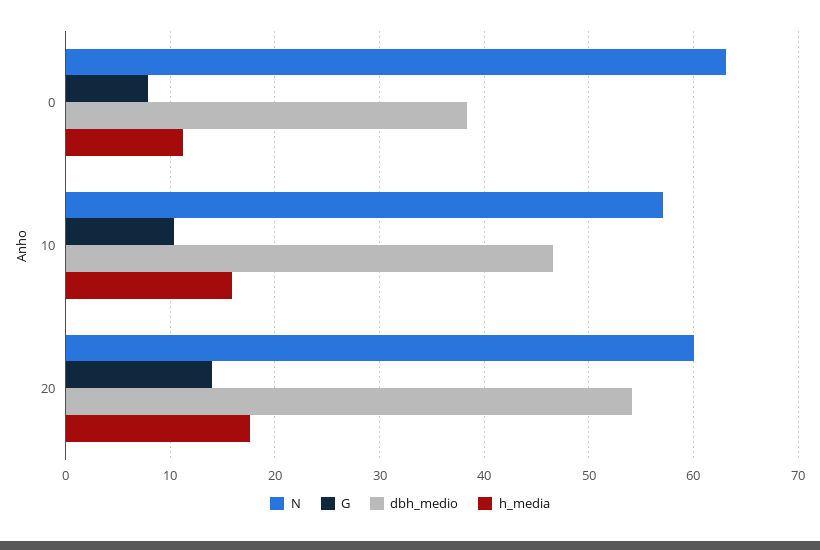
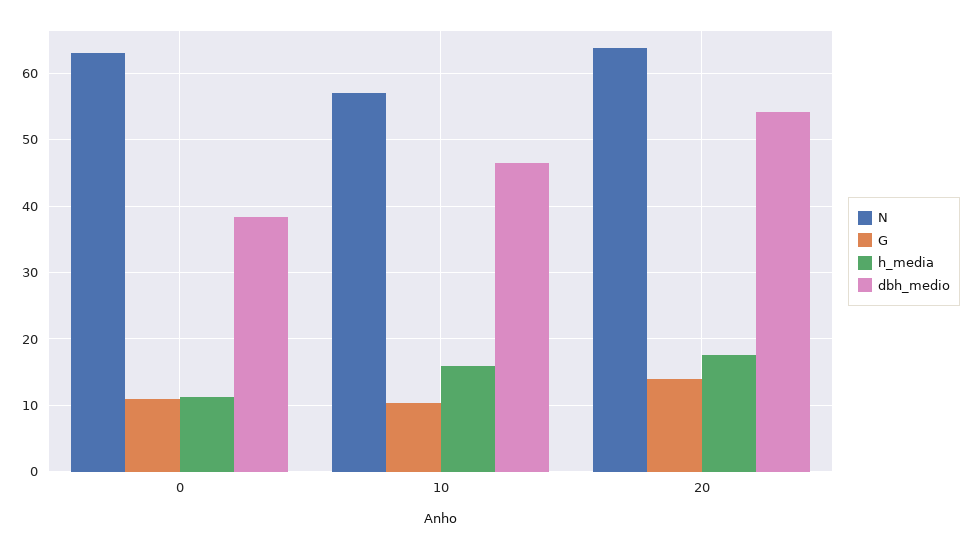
G, 0: 8 -> 11
N, 20: 60 -> 64

